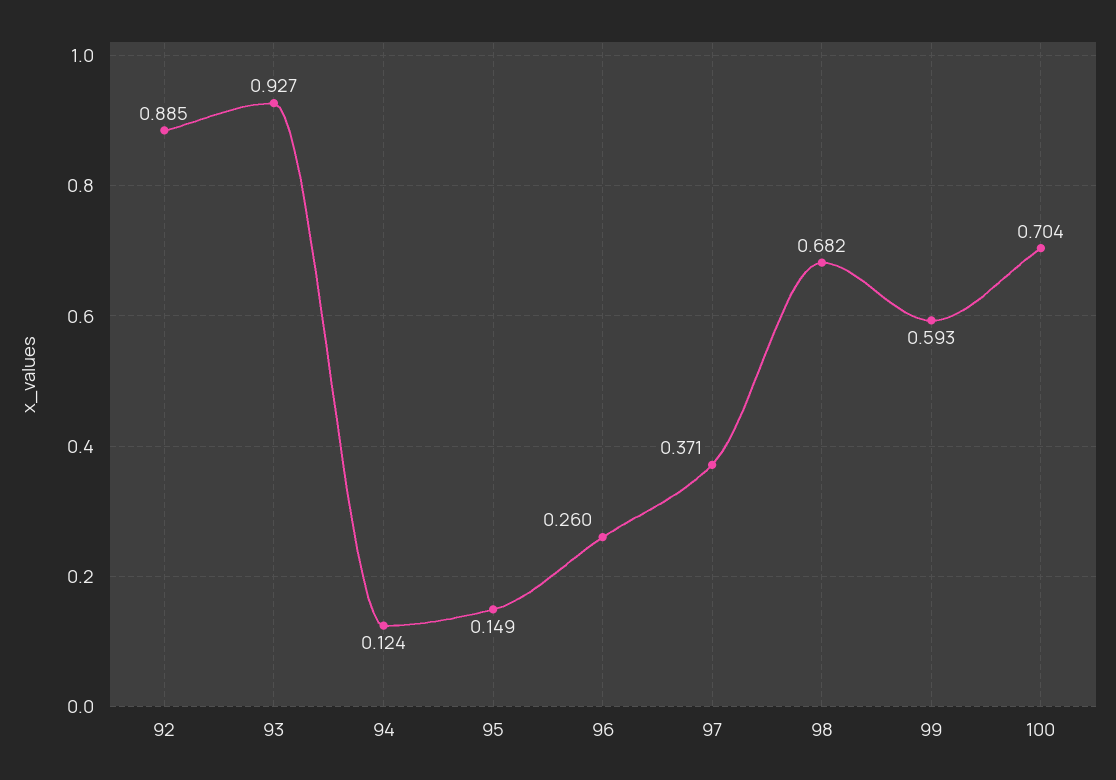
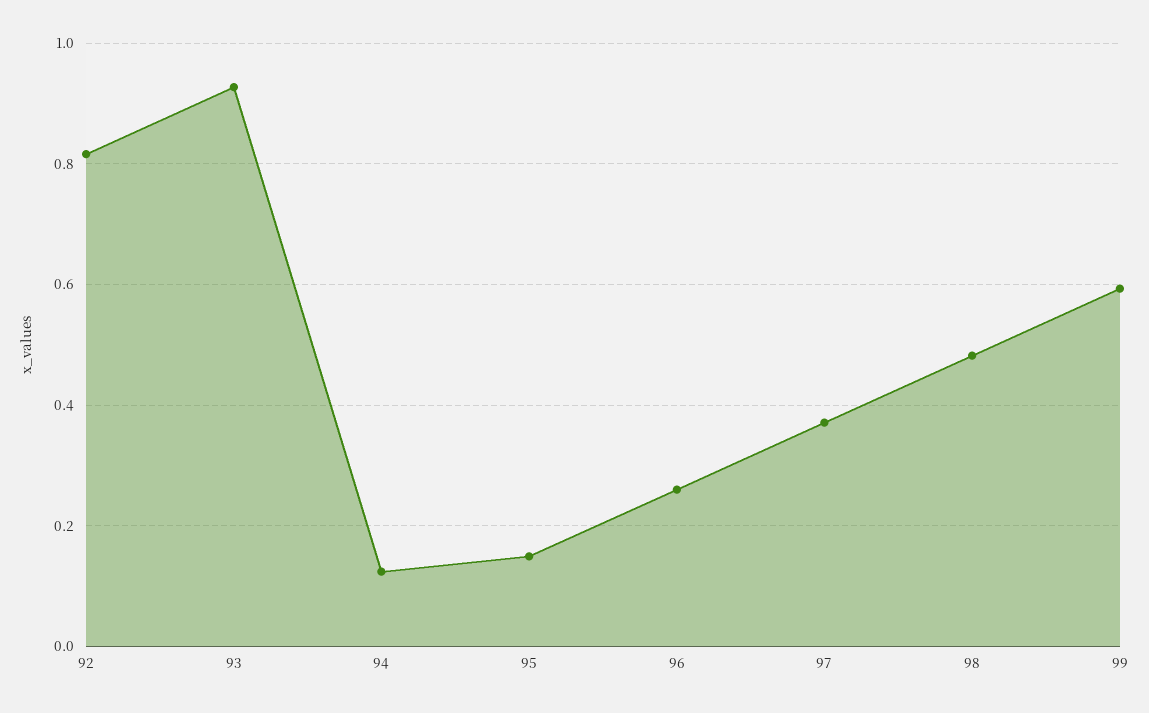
92: 0.885 -> 0.82
98: 0.682 -> 0.48
100: 0.704 -> none

